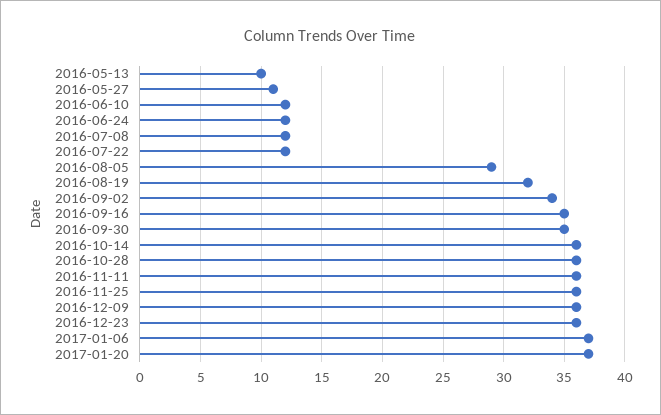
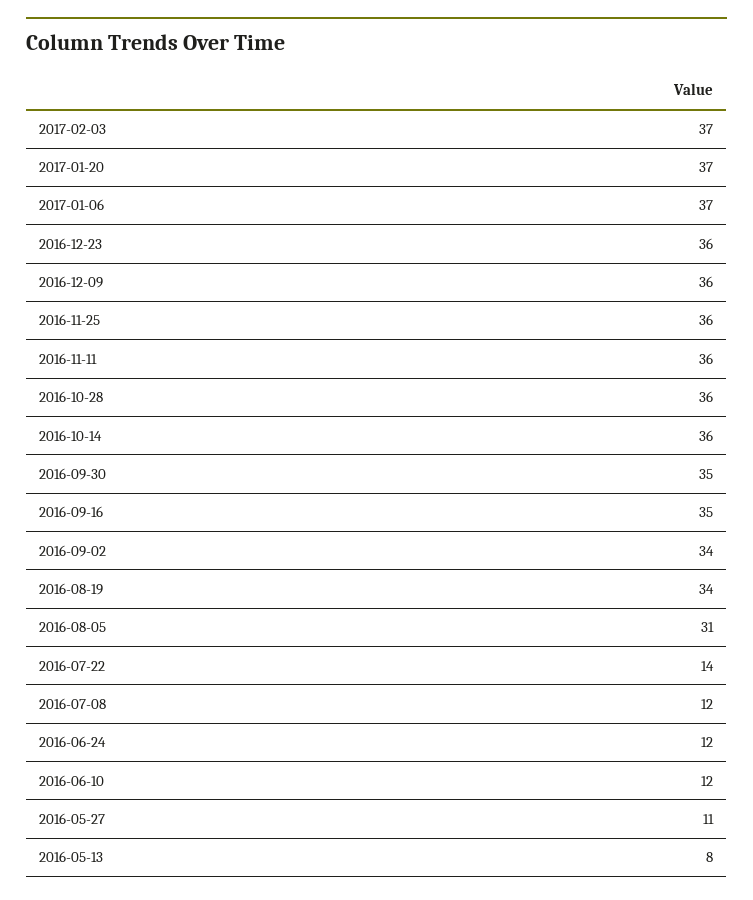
2016-05-13: 10 -> 8
2016-07-22: 12 -> 14
2016-08-05: 29 -> 31
2016-08-19: 32 -> 34
2017-02-03: none -> 37

